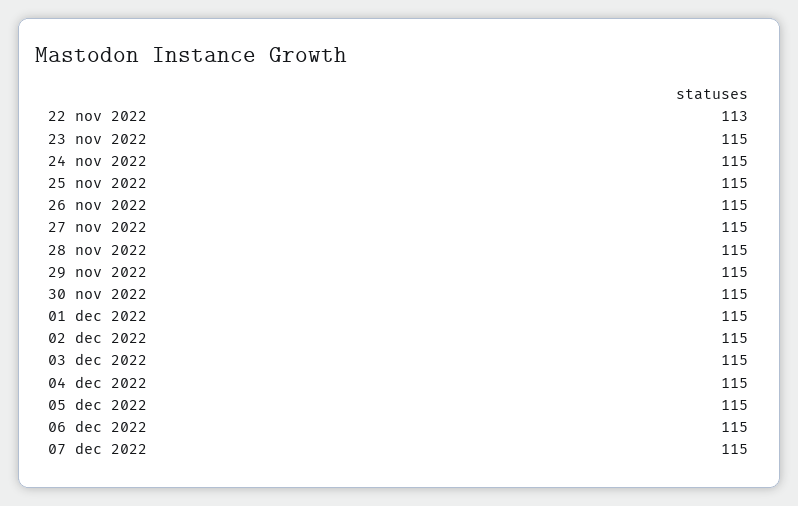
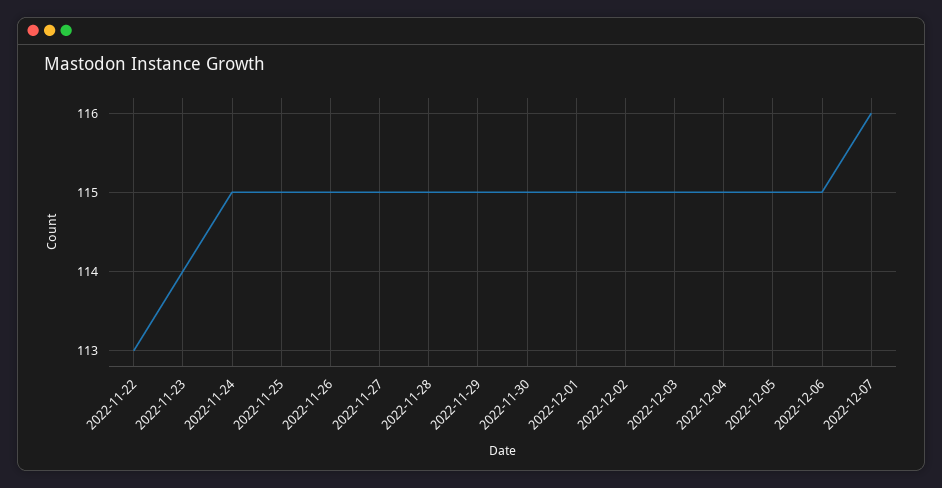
23 nov 2022: 115 -> 114
07 dec 2022: 115 -> 116

